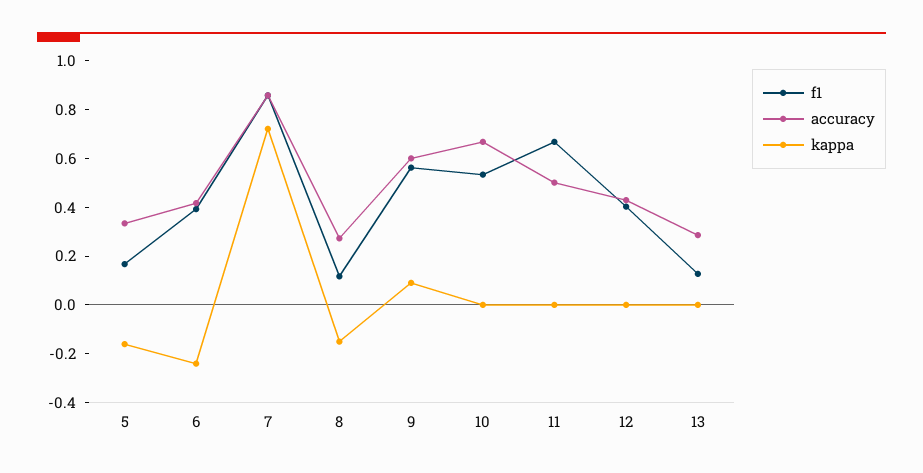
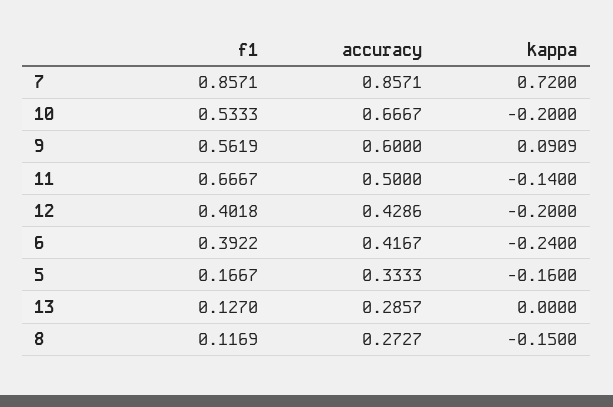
kappa, 10: 0 -> -0.2
kappa, 11: 0 -> -0.14
kappa, 12: 0 -> -0.2

